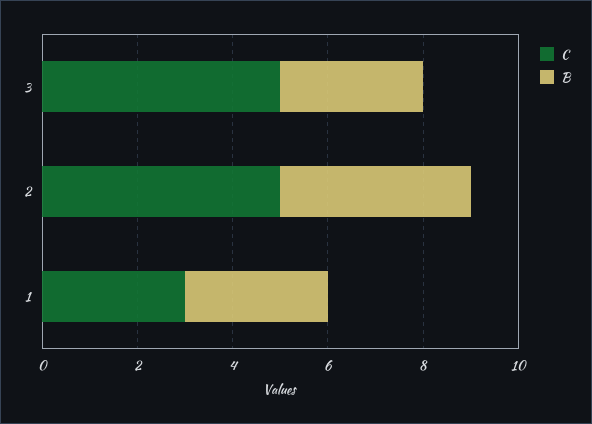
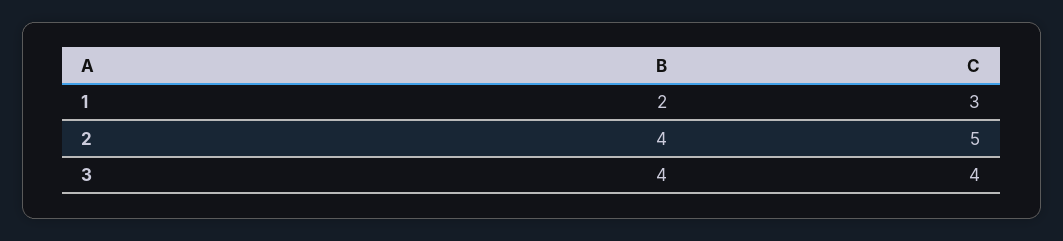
C, 3: 5 -> 4
B, 3: 3 -> 4
B, 1: 3 -> 2

